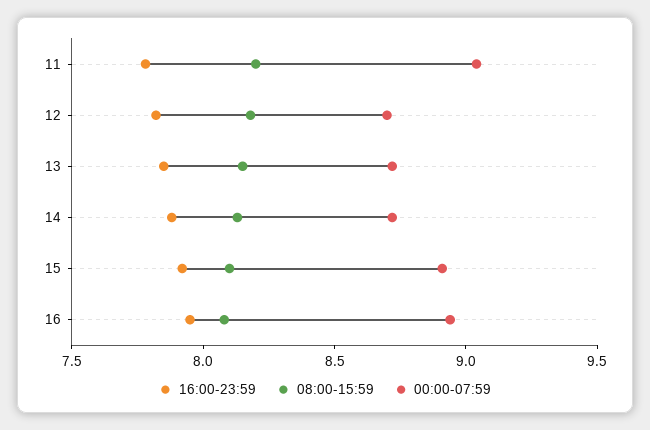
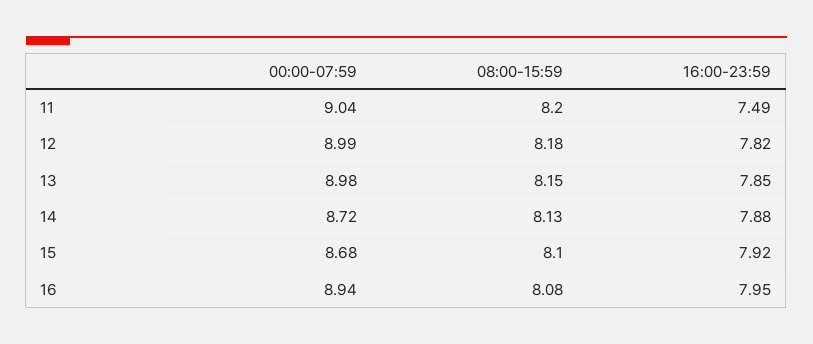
16:00-23:59, 11: 7.8 -> 7.49
00:00-07:59, 12: 8.7 -> 8.99
00:00-07:59, 13: 8.7 -> 8.98
00:00-07:59, 15: 8.9 -> 8.68

